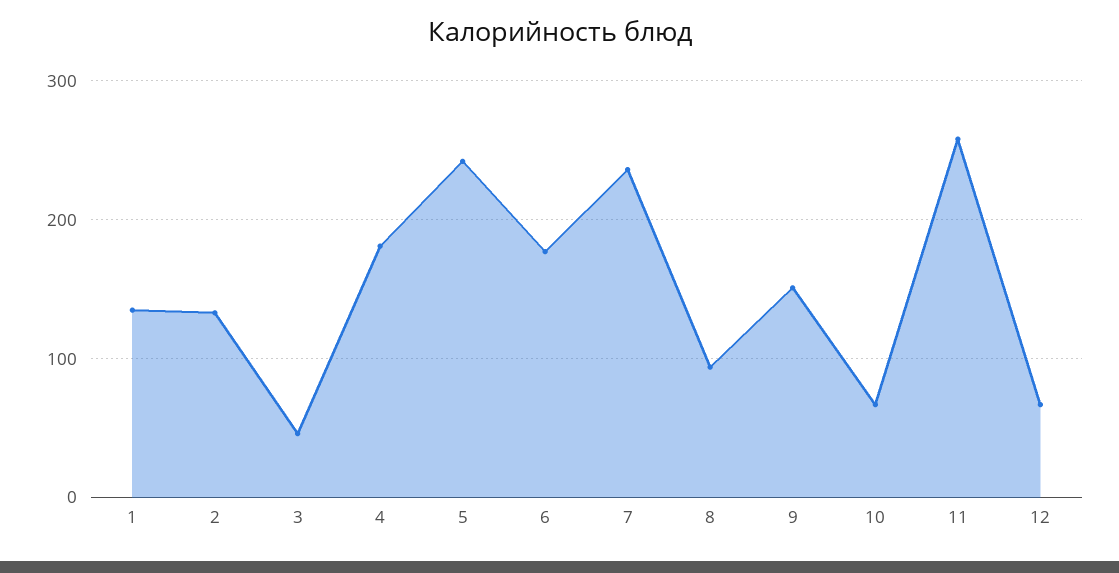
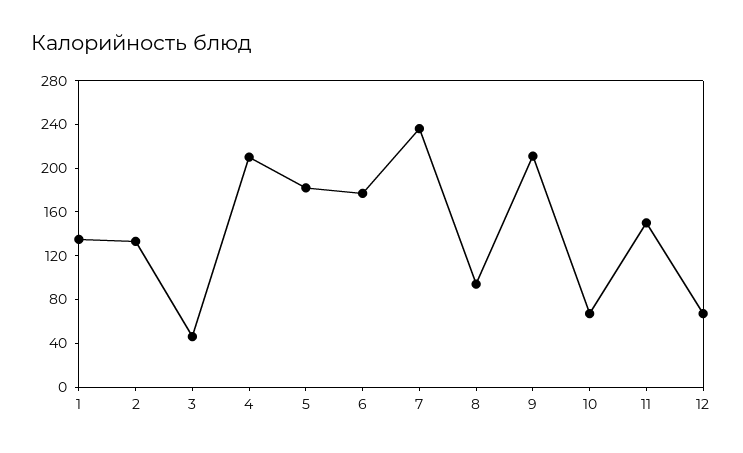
4: 180 -> 210
5: 240 -> 180
9: 150 -> 210
11: 260 -> 150

